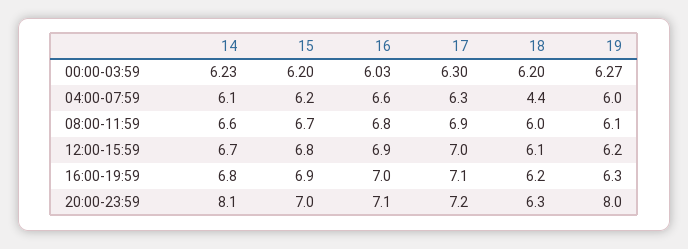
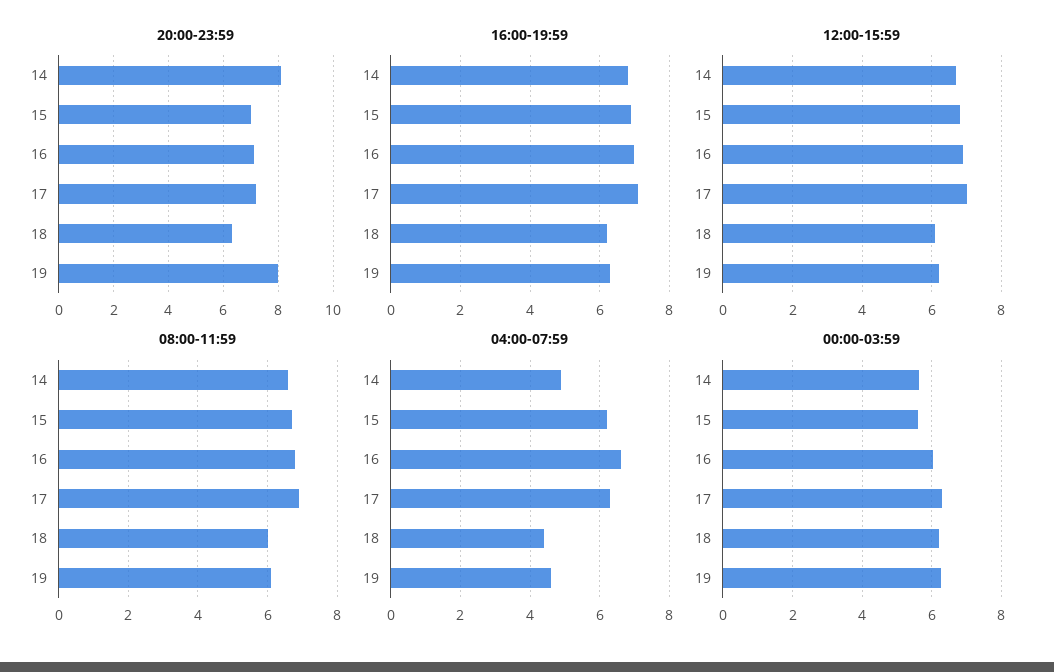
00:00-03:59, 14: 6.23 -> 5.6
00:00-03:59, 15: 6.2 -> 5.6
04:00-07:59, 14: 6.1 -> 5
04:00-07:59, 19: 6 -> 4.5

